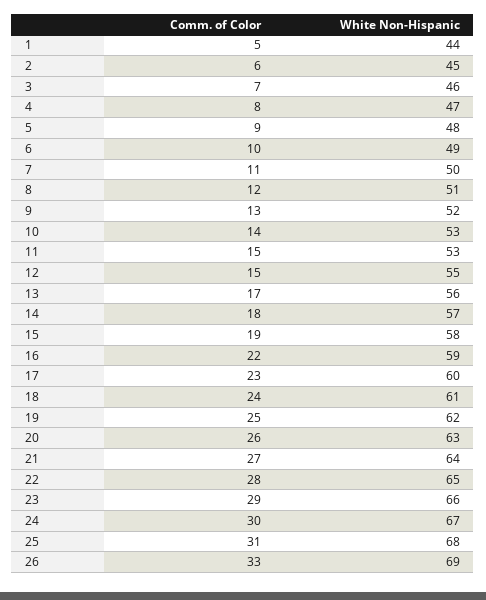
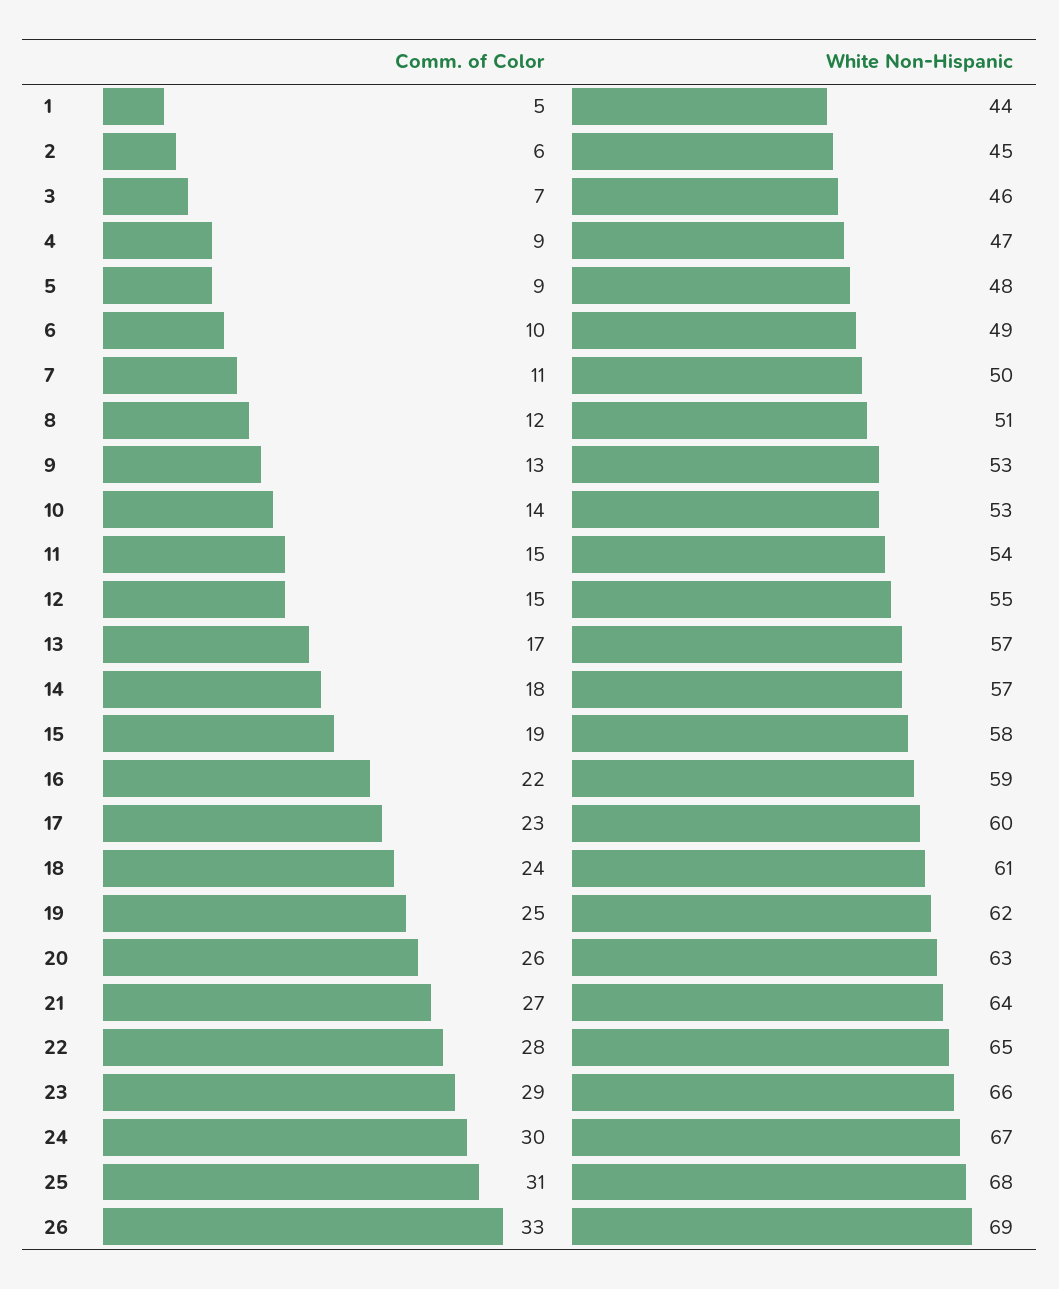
Comm. of Color, 4: 8 -> 9
White Non-Hispanic, 9: 52 -> 53
White Non-Hispanic, 11: 53 -> 54
White Non-Hispanic, 13: 56 -> 57

